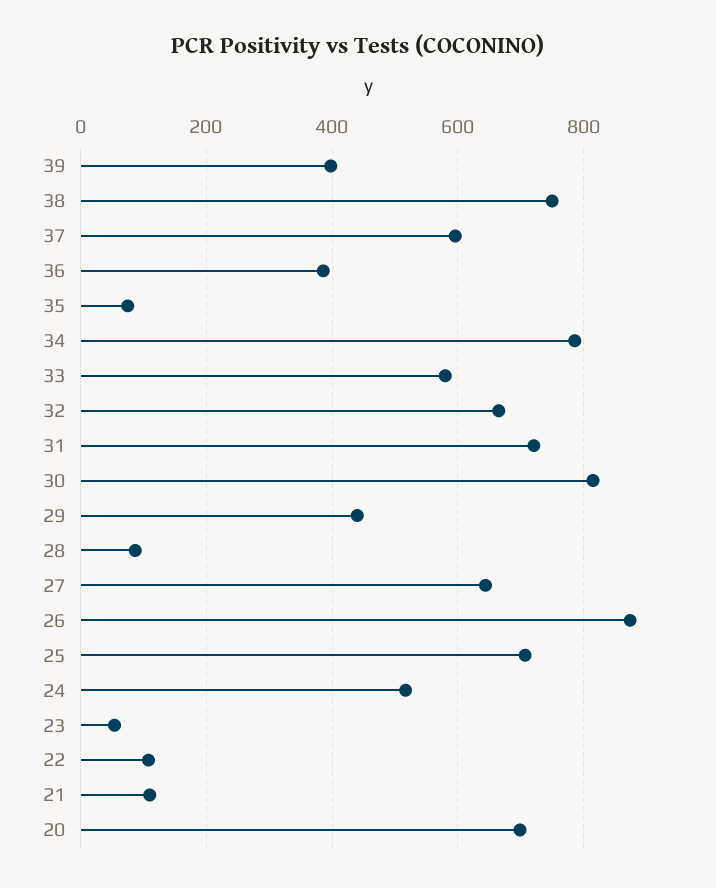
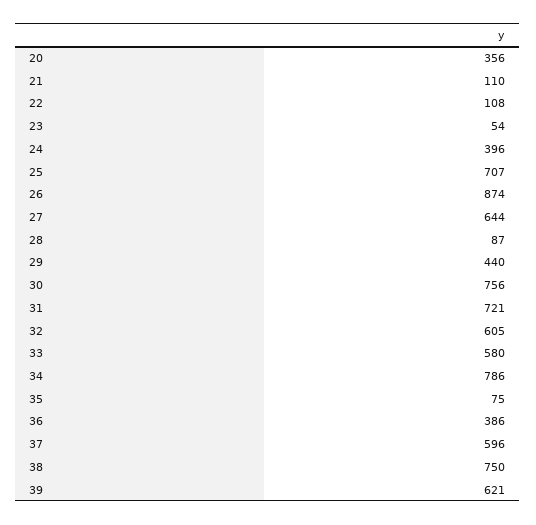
39: 400 -> 621
32: 660 -> 605
30: 820 -> 756
24: 520 -> 396
20: 700 -> 356

